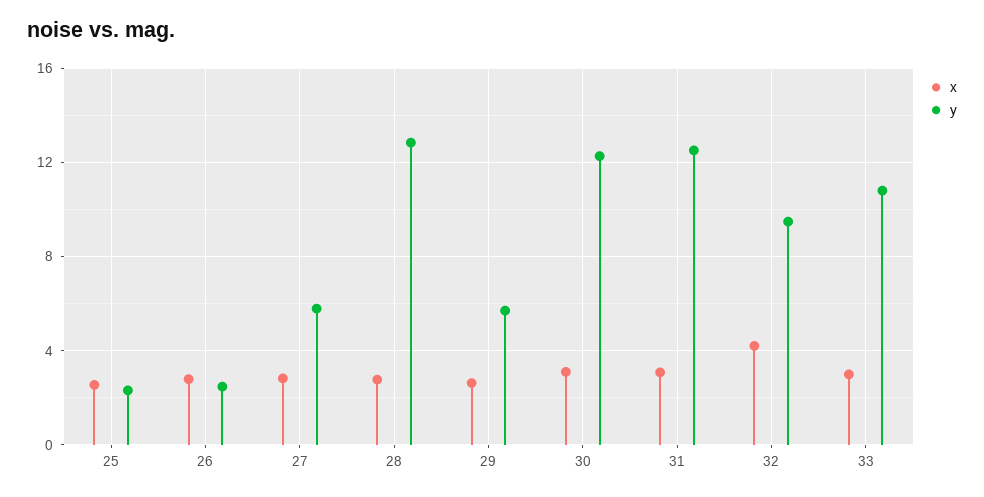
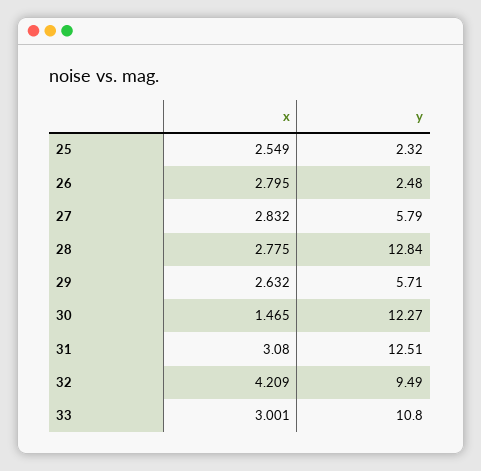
x, 30: 3 -> 1.465

